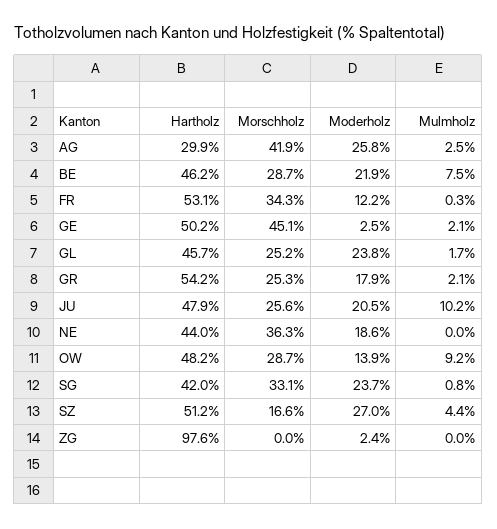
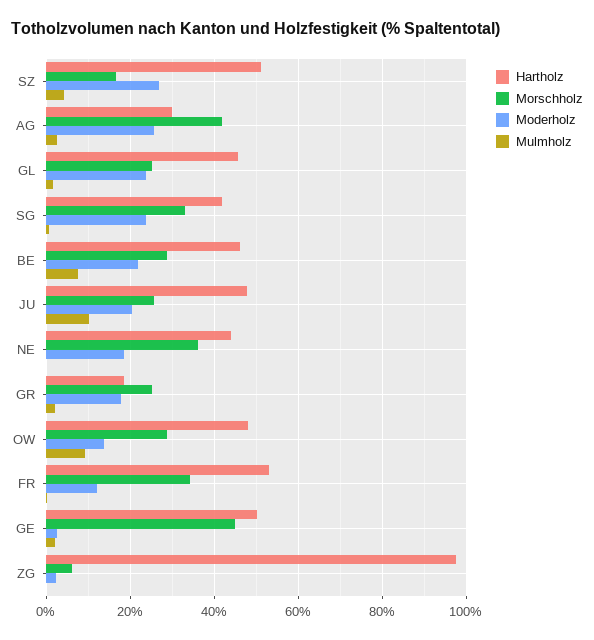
Hartholz, GR: 54.2 -> 18
Morschholz, ZG: 0 -> 6

